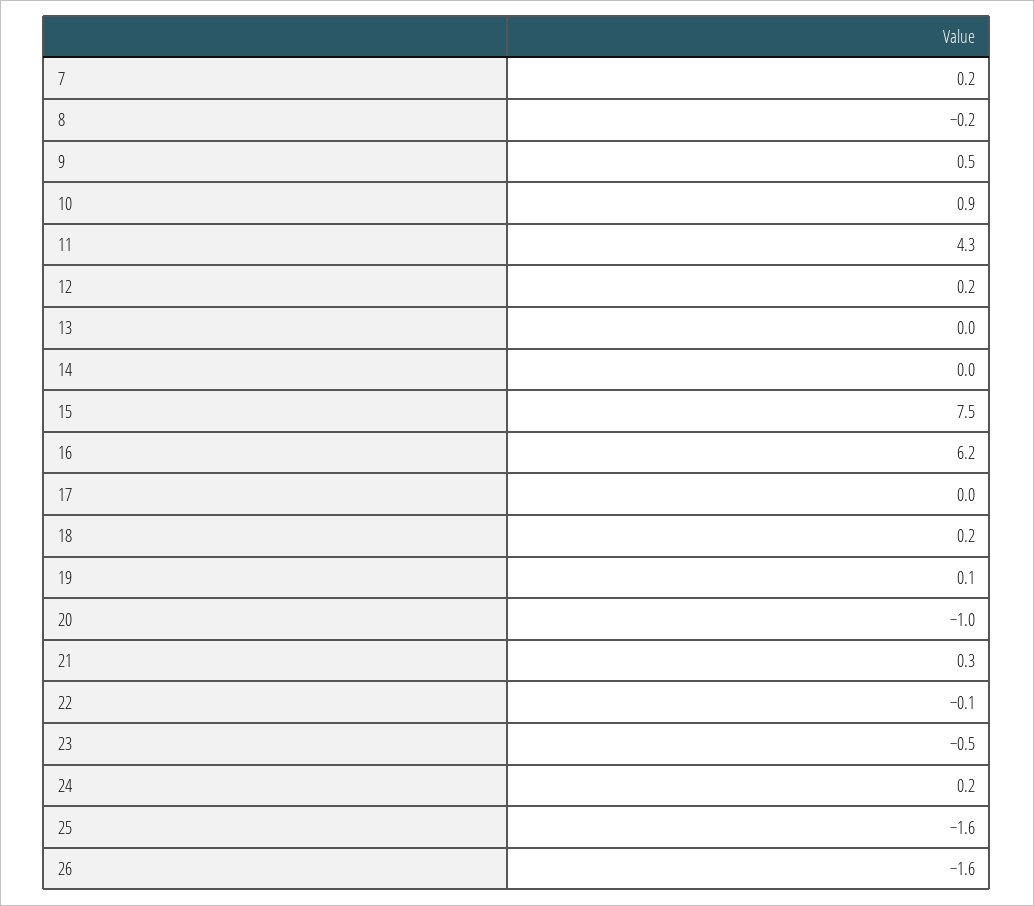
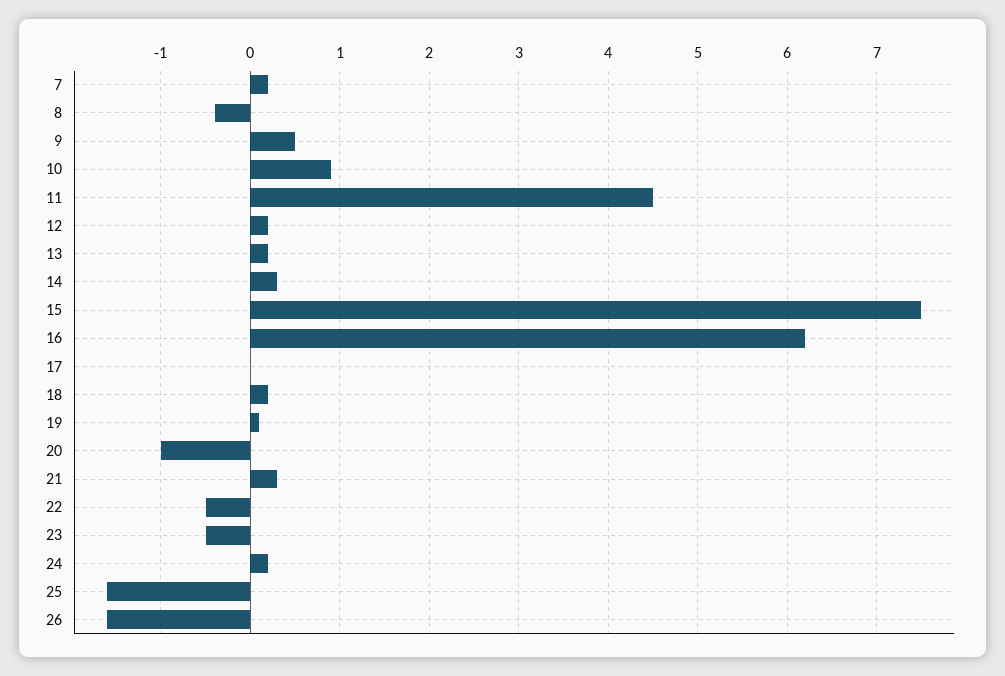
8: -0.2 -> -0.4
11: 4.3 -> 4.5
13: 0 -> 0.2
14: 0 -> 0.3
22: -0.1 -> -0.5

